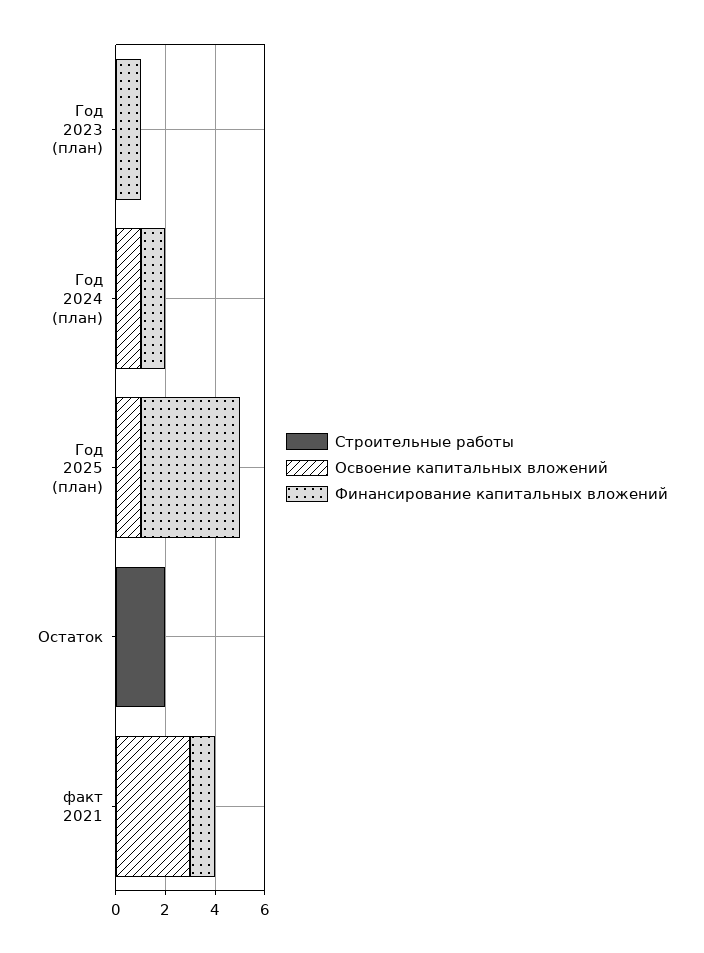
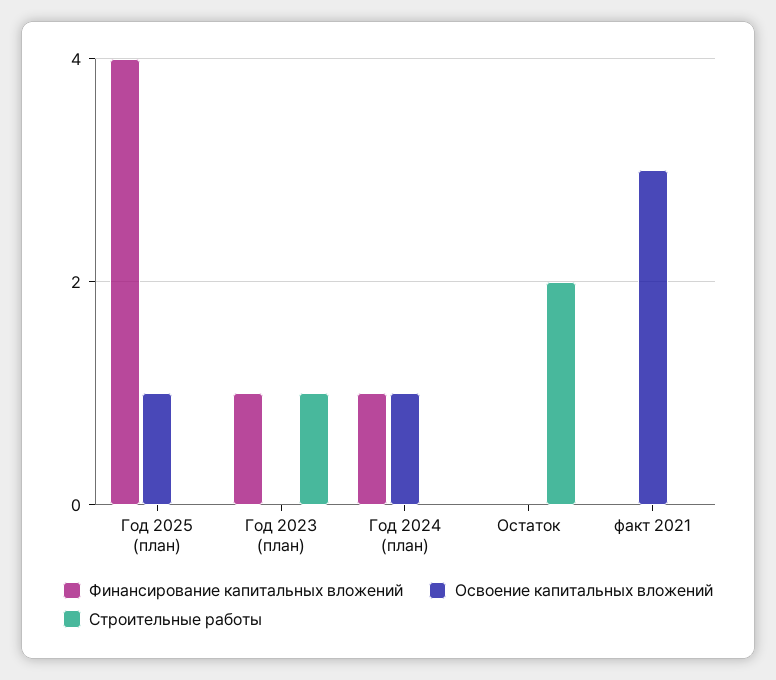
Строительные работы, Год 2023 (план): 0 -> 1
Финансирование капитальных вложений, факт 2021: 1 -> 0

